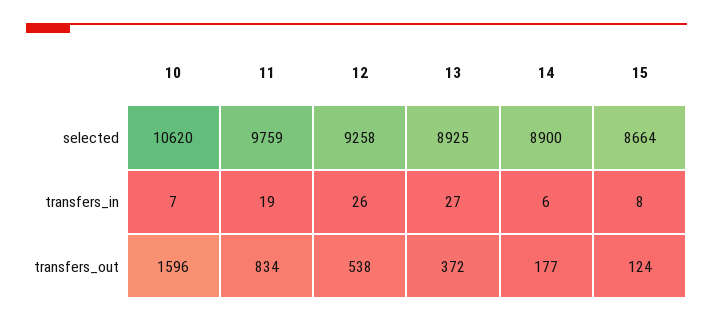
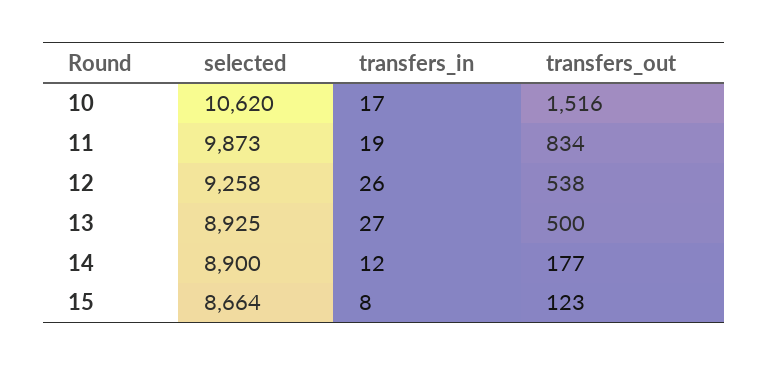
11, selected: 9759 -> 9873
10, transfers_in: 7 -> 17
14, transfers_in: 6 -> 12
10, transfers_out: 1596 -> 1516
13, transfers_out: 372 -> 500
15, transfers_out: 124 -> 123

